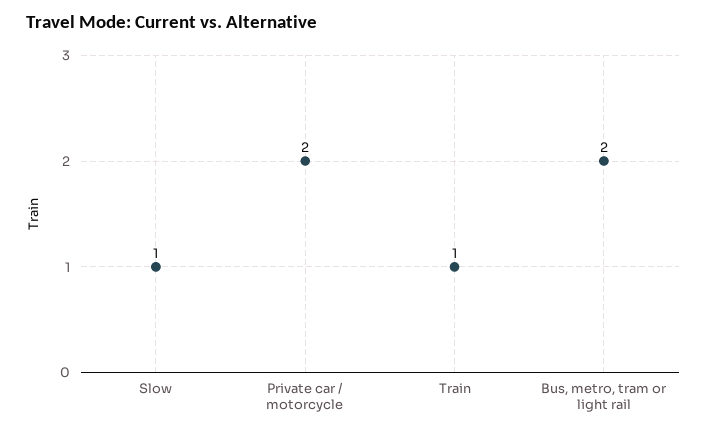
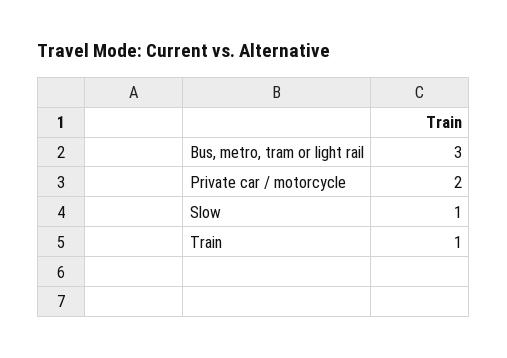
Bus, metro, tram or light rail: 2 -> 3

